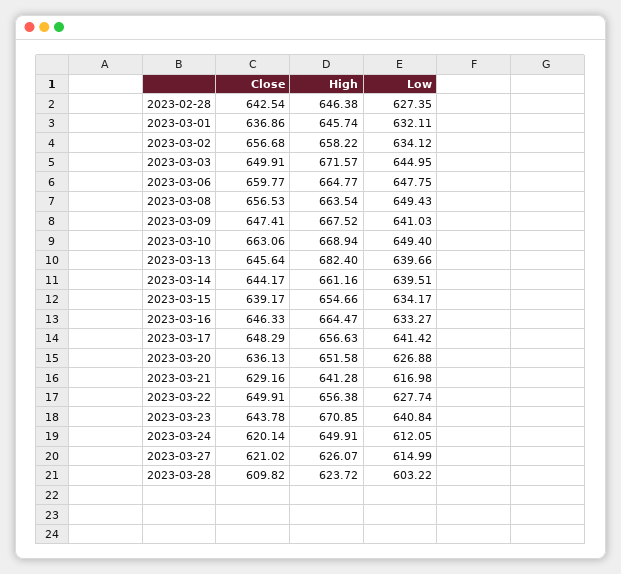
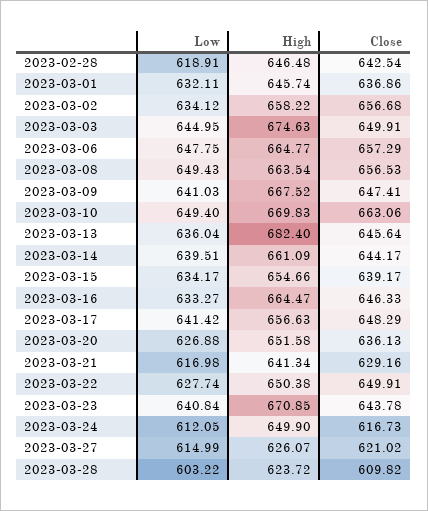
High, 2023-02-28: 646.38 -> 646.48
Low, 2023-02-28: 627.35 -> 618.91
High, 2023-03-03: 671.57 -> 674.63
Close, 2023-03-06: 659.77 -> 657.29
High, 2023-03-10: 668.94 -> 669.83
Low, 2023-03-13: 639.66 -> 636.04
High, 2023-03-14: 661.16 -> 661.09
High, 2023-03-21: 641.28 -> 641.34
High, 2023-03-22: 656.38 -> 650.38
Close, 2023-03-24: 620.14 -> 616.73
High, 2023-03-24: 649.91 -> 649.9

